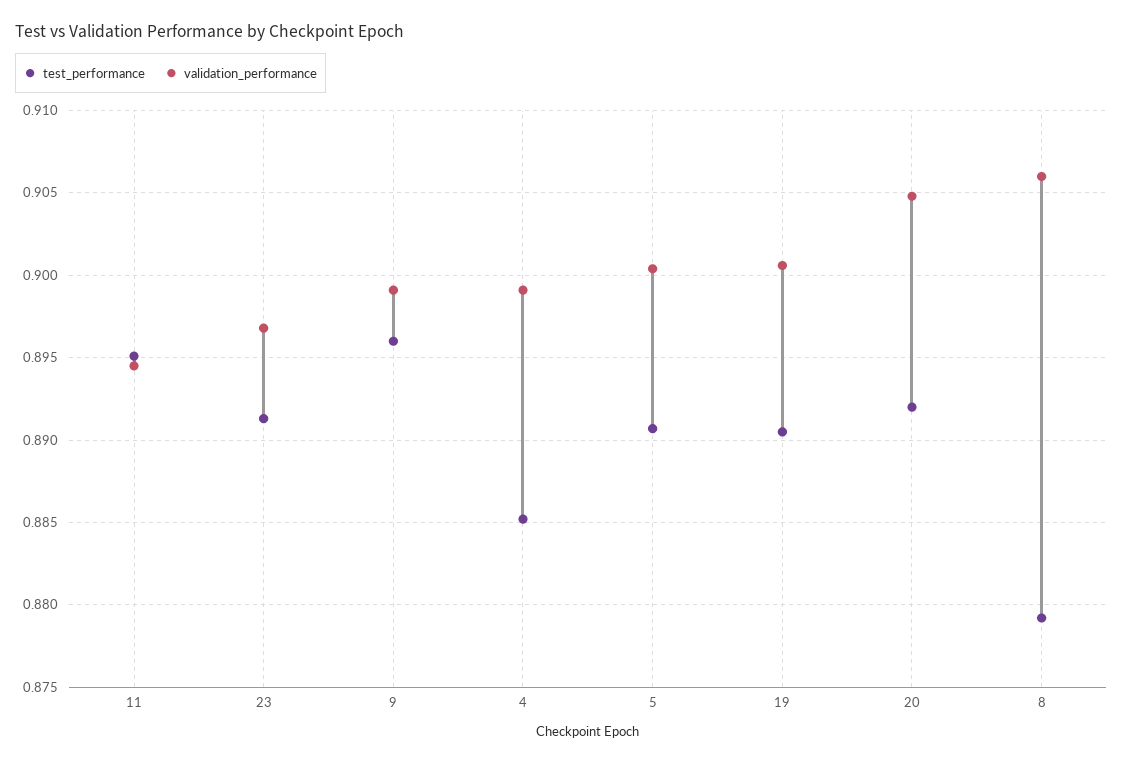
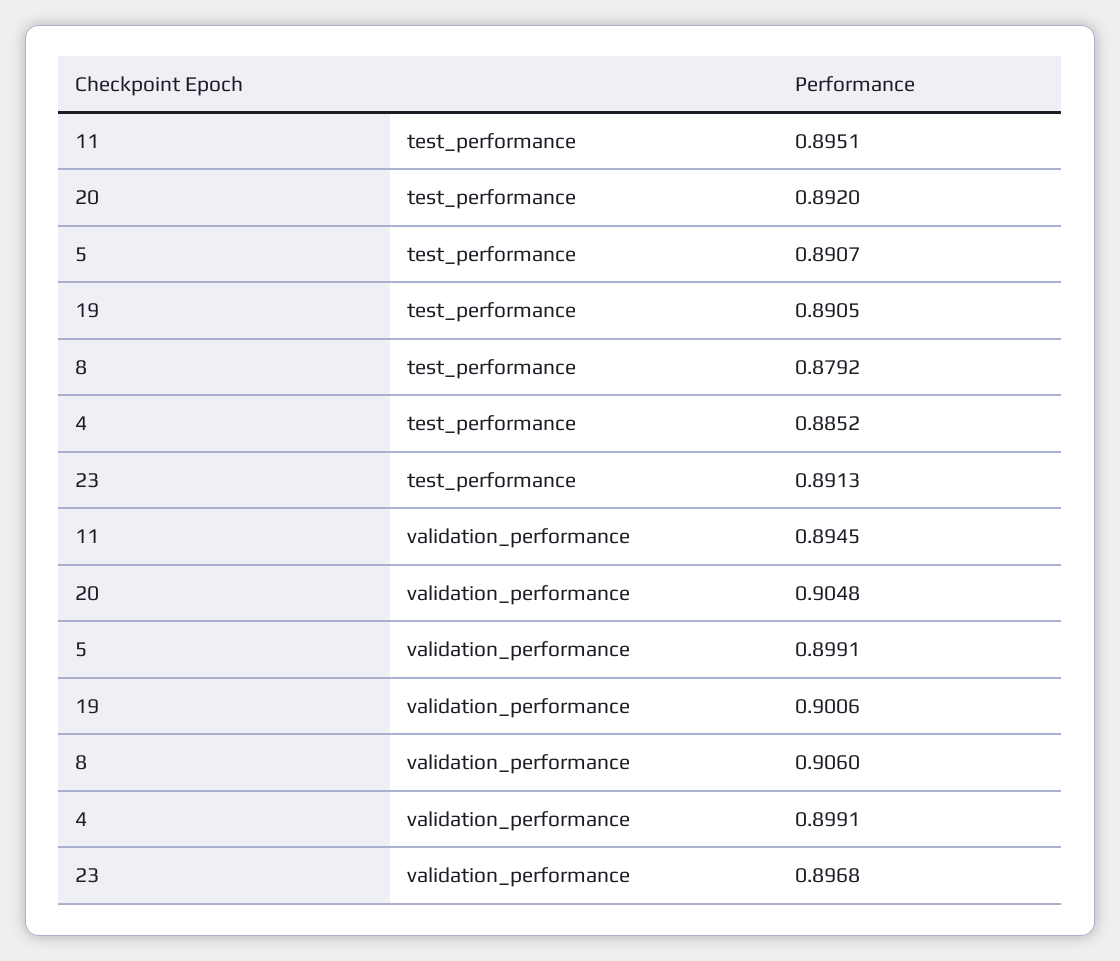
test_performance, 9: 0.896 -> none
validation_performance, 9: 0.899 -> none
validation_performance, 5: 0.9005 -> 0.8991

